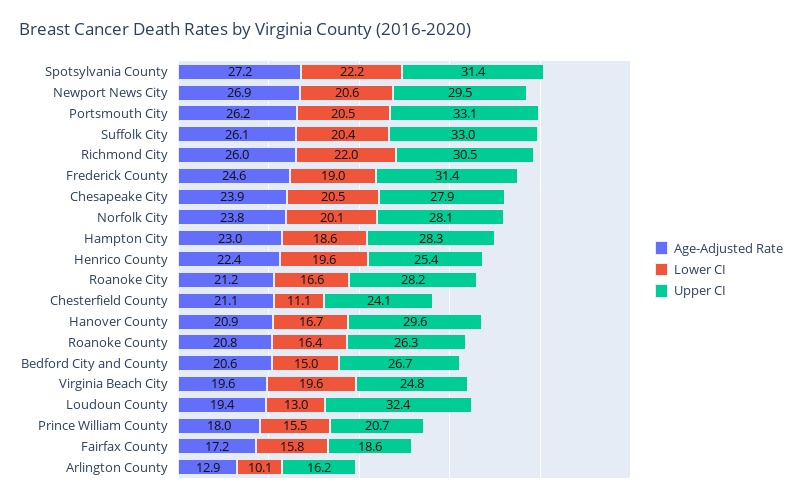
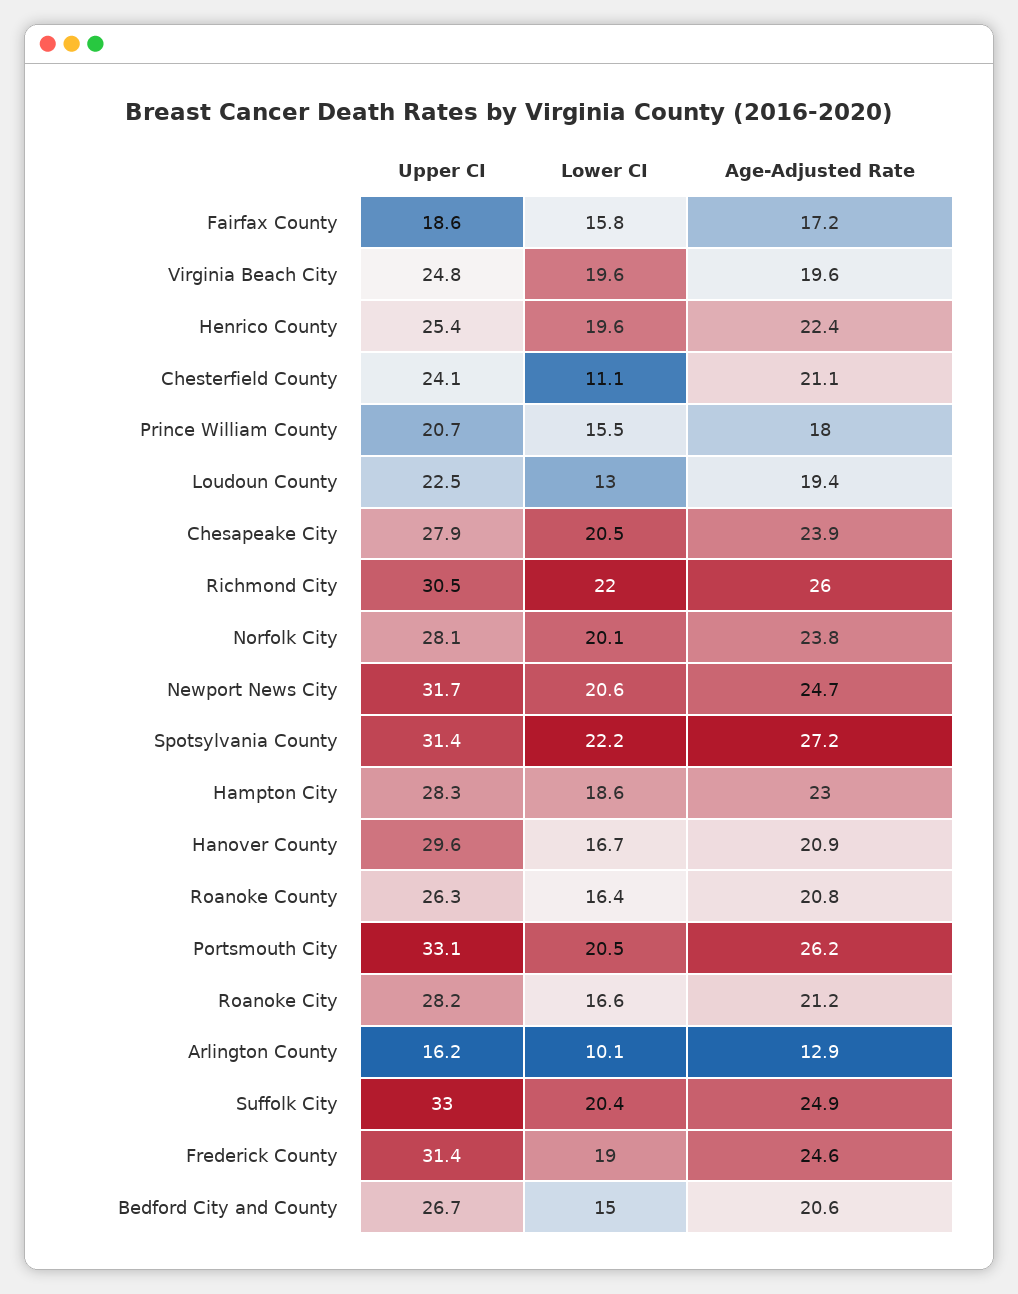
Age-Adjusted Rate, Newport News City: 26.9 -> 24.7
Upper CI, Newport News City: 29.5 -> 31.7
Age-Adjusted Rate, Suffolk City: 26.1 -> 24.9
Upper CI, Loudoun County: 32.4 -> 22.5

